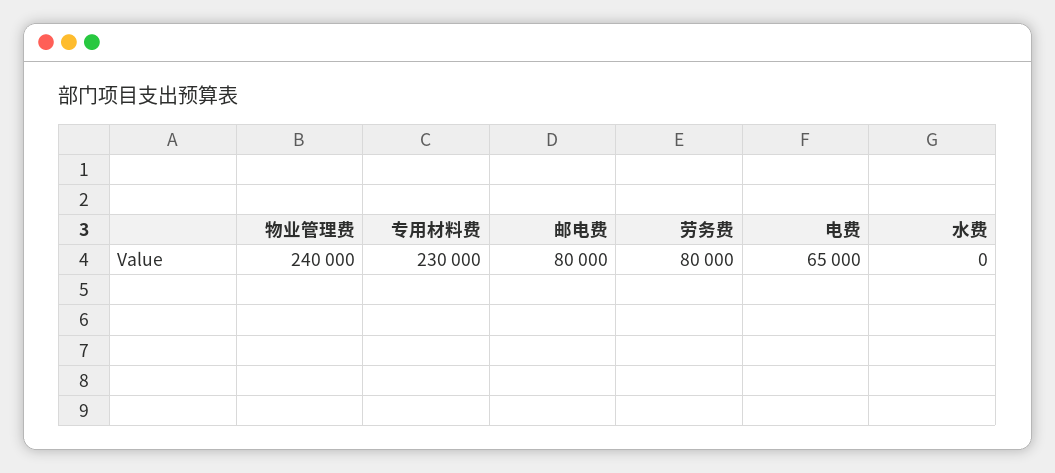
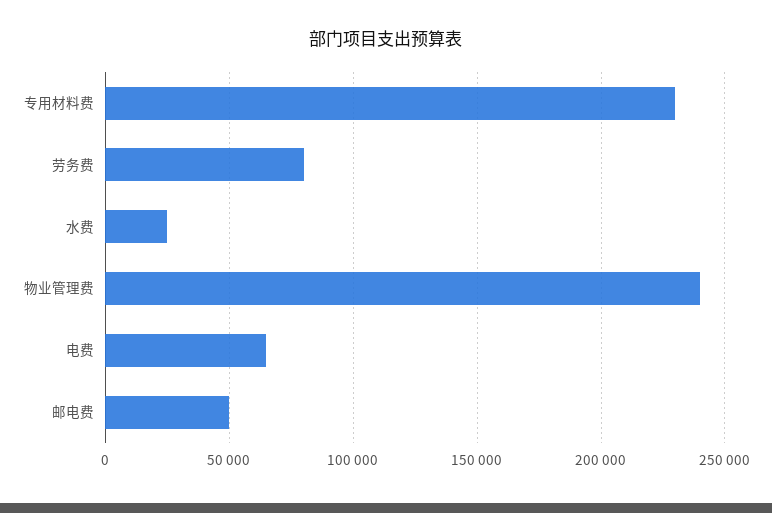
邮电费: 80000 -> 50000
水费: 0 -> 25000

